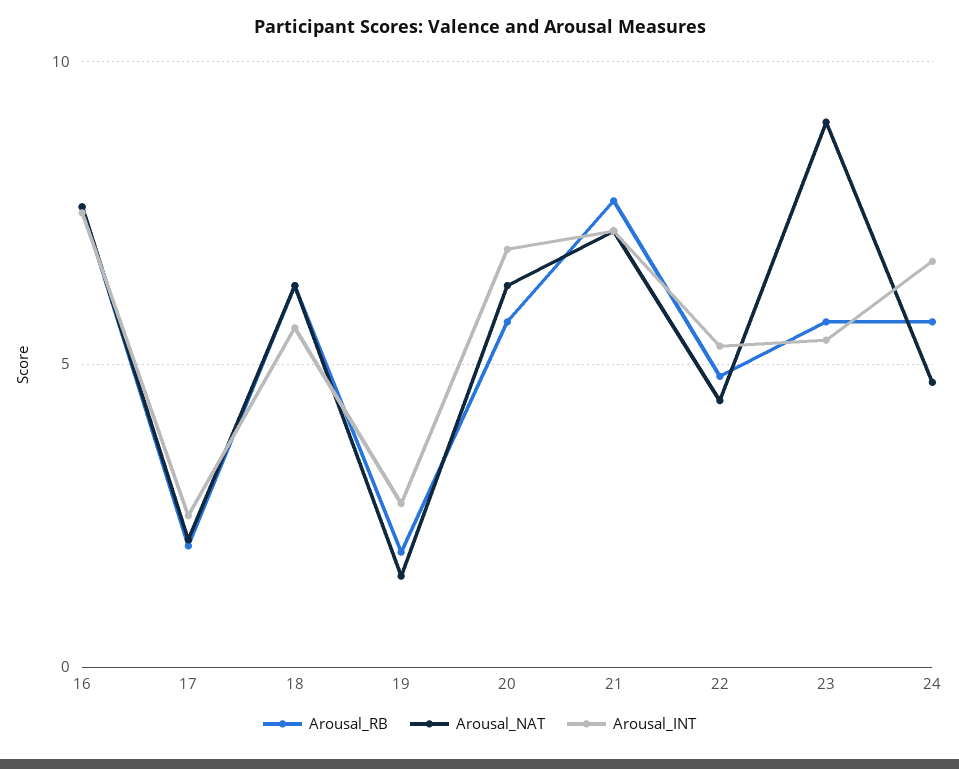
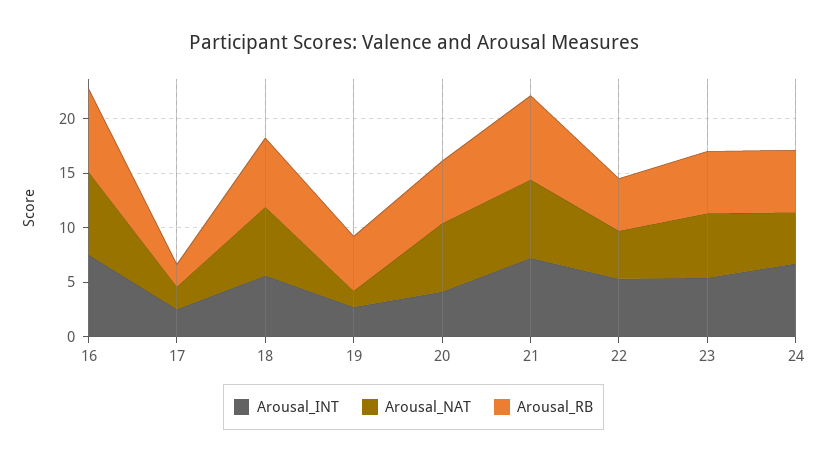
Arousal_RB, 19: 2 -> 5
Arousal_INT, 20: 7 -> 4
Arousal_NAT, 23: 9 -> 6

